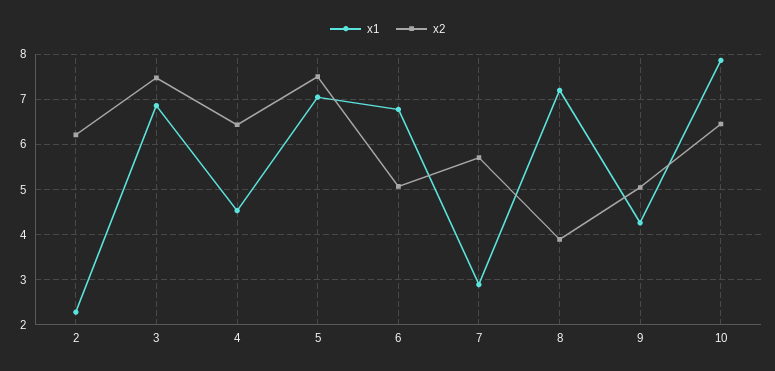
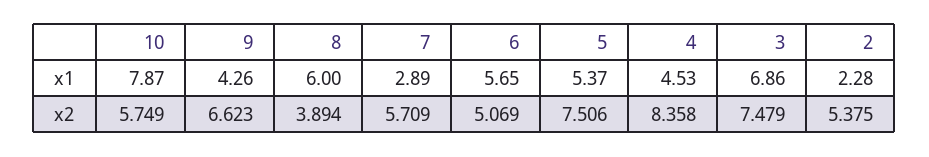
x2, 2: 6.2 -> 5.375
x2, 4: 6.4 -> 8.358
x1, 5: 7 -> 5.37
x1, 6: 6.8 -> 5.65
x1, 8: 7.2 -> 6
x2, 9: 5 -> 6.623
x2, 10: 6.4 -> 5.749

